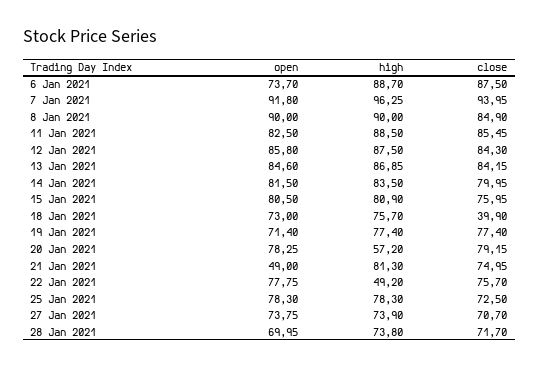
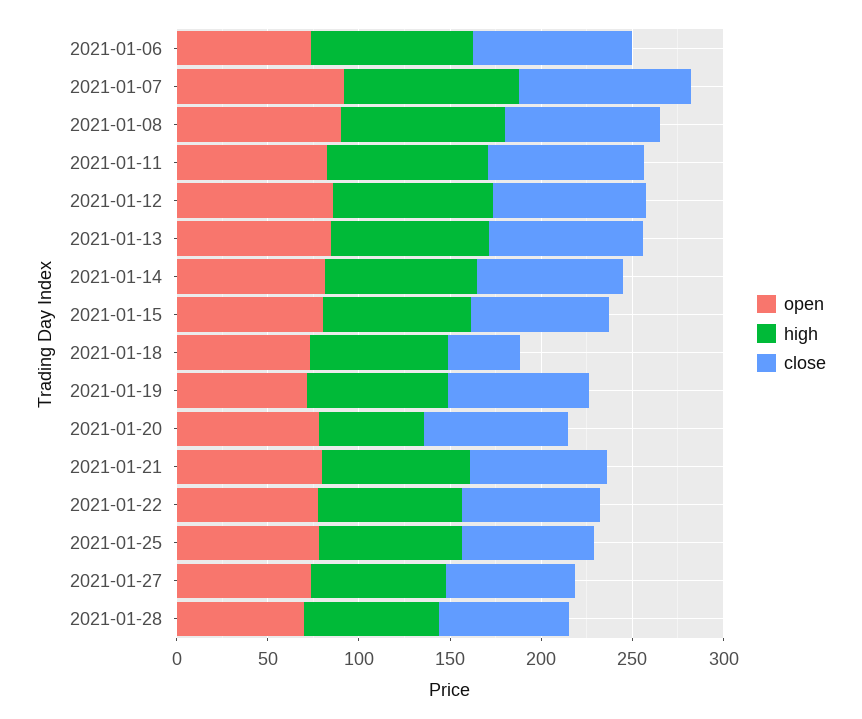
open, 21 Jan 2021: 49 -> 80
high, 22 Jan 2021: 49.2 -> 80

